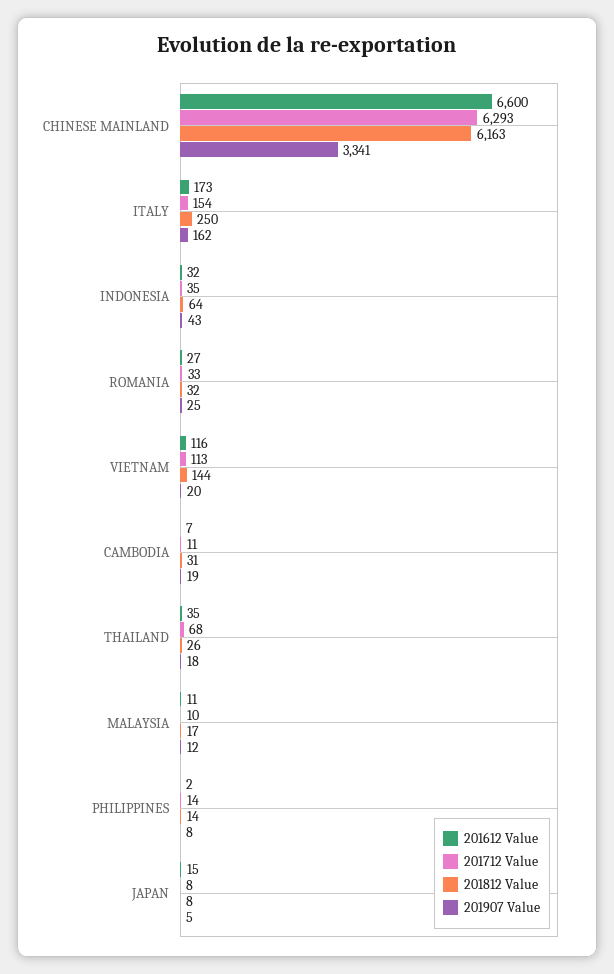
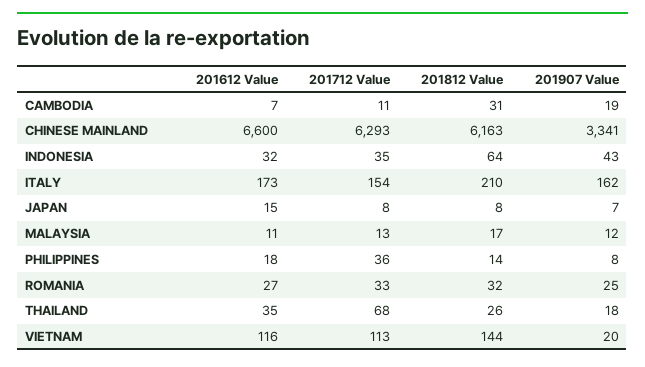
201812 Value, ITALY: 250 -> 210
201712 Value, MALAYSIA: 10 -> 13
201612 Value, PHILIPPINES: 2 -> 18
201712 Value, PHILIPPINES: 14 -> 36
201907 Value, JAPAN: 5 -> 7

